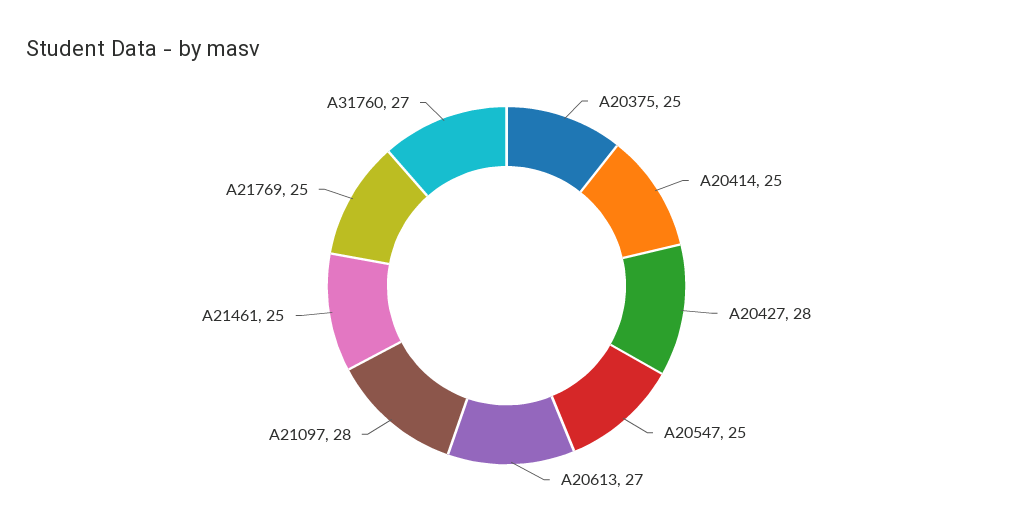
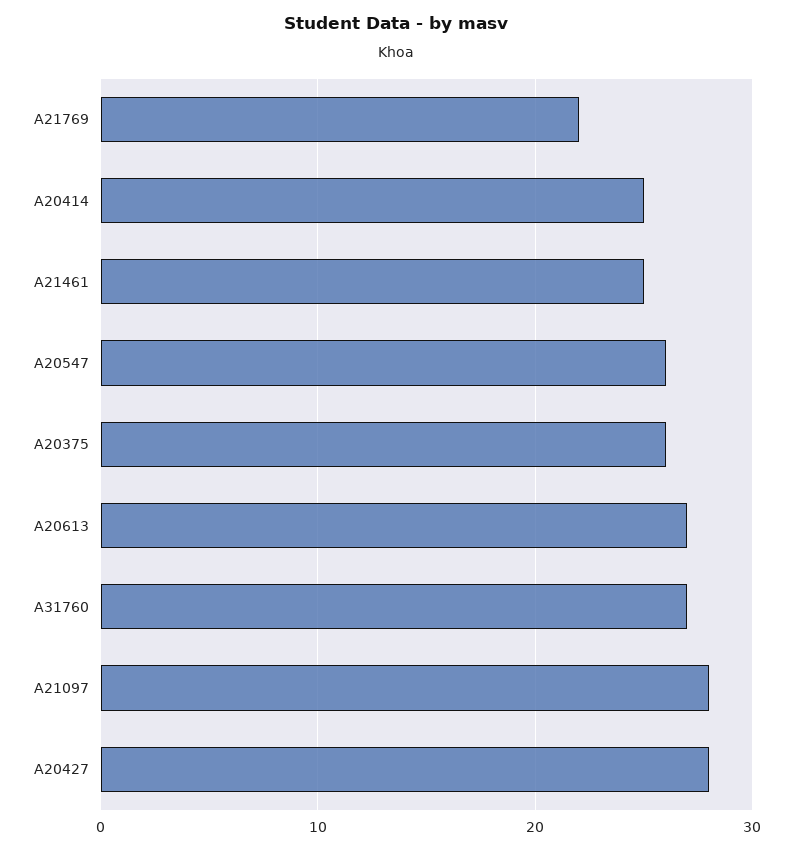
A20375: 25 -> 26
A20547: 25 -> 26
A21769: 25 -> 22

